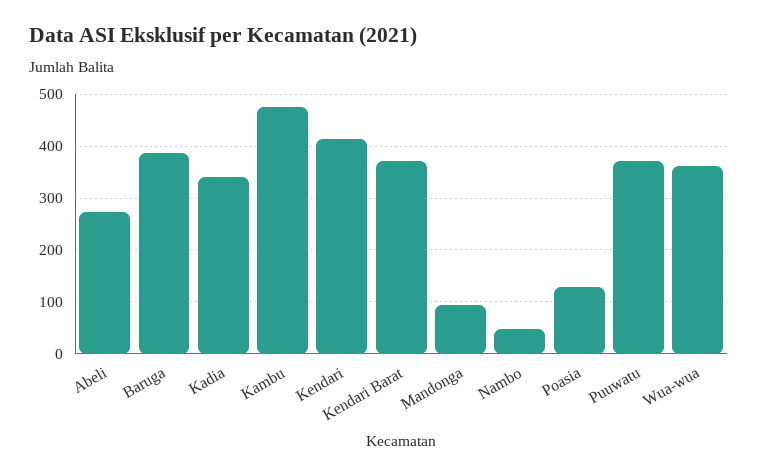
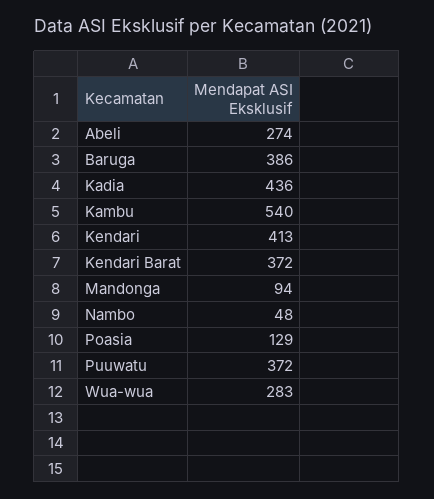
Kadia: 340 -> 436
Kambu: 480 -> 540
Wua-wua: 360 -> 283

